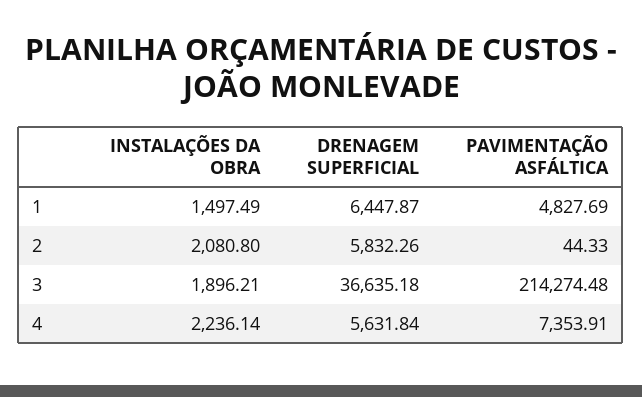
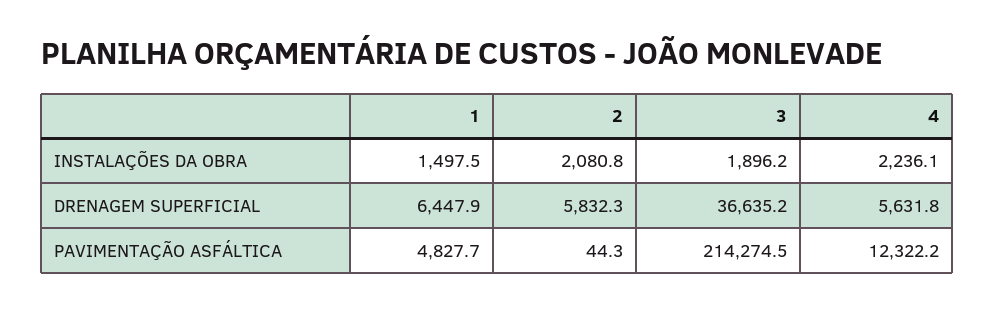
PAVIMENTAÇÃO ASFÁLTICA, 4: 7353.91 -> 12322.2

